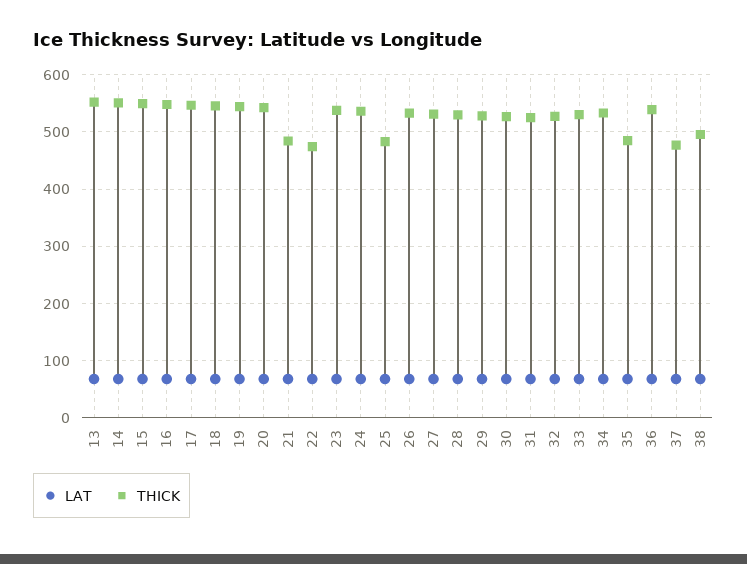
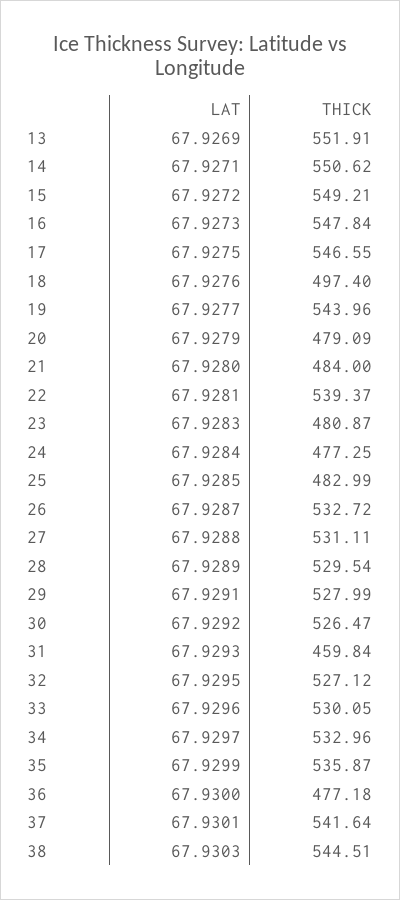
THICK, 18: 540 -> 497.4
THICK, 20: 540 -> 479.09
THICK, 22: 480 -> 539.37
THICK, 23: 540 -> 480.87
THICK, 24: 540 -> 477.25
THICK, 31: 520 -> 459.84
THICK, 35: 480 -> 535.87
THICK, 36: 540 -> 477.18
THICK, 37: 480 -> 541.64
THICK, 38: 500 -> 544.51

